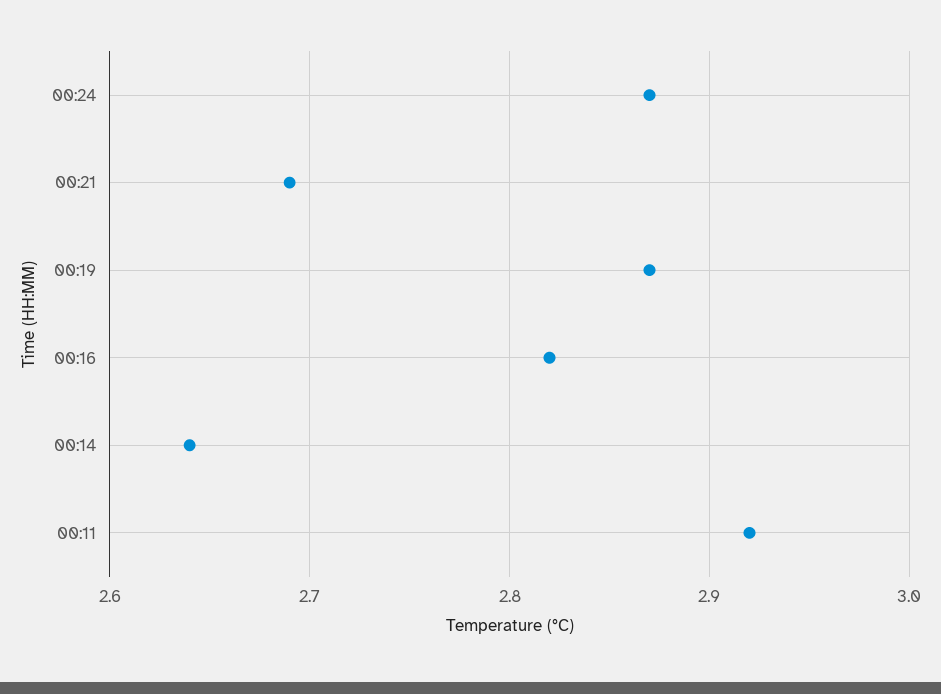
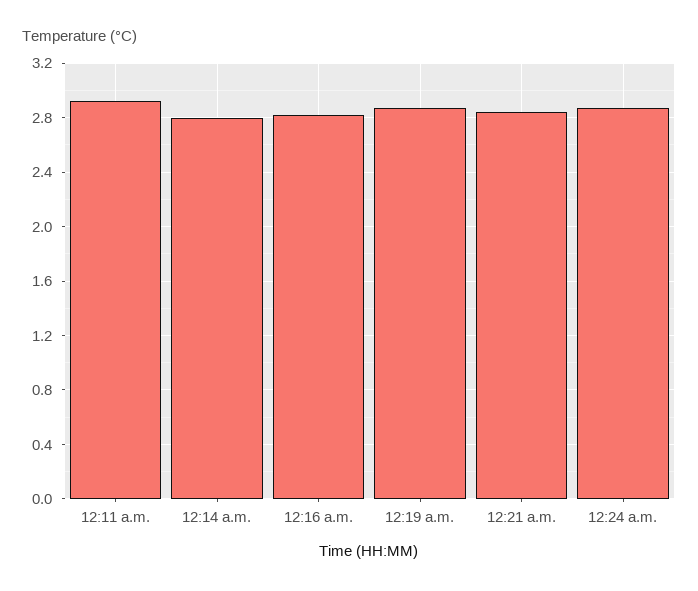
00:21: 2.69 -> 2.85
00:14: 2.64 -> 2.8

